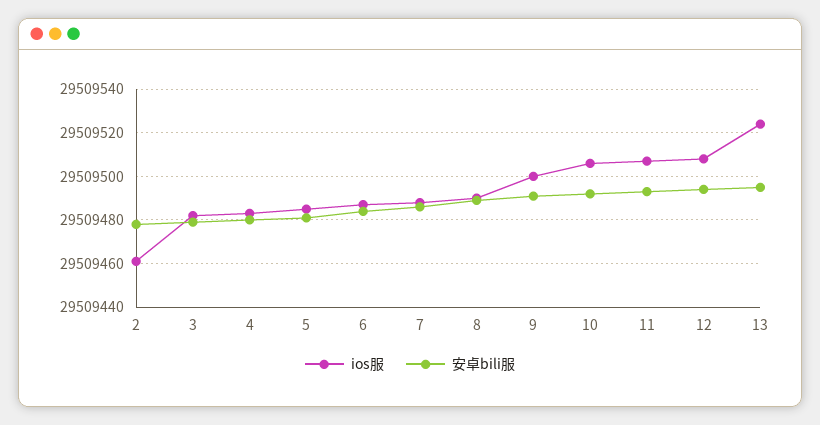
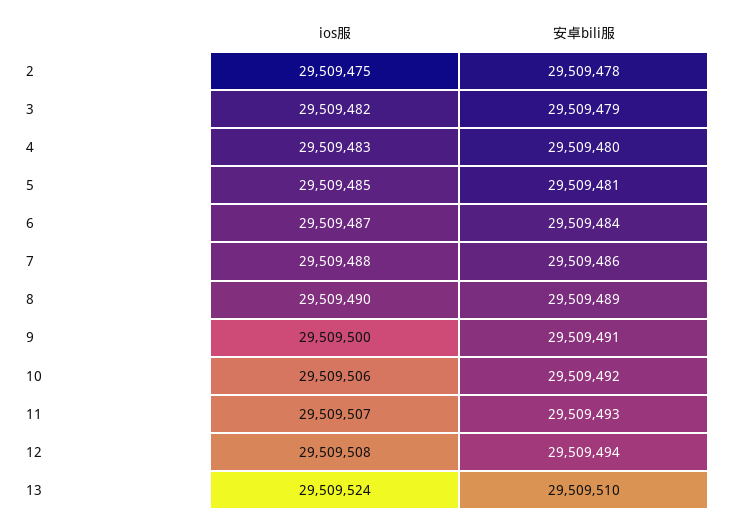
ios服, 2: 29509460 -> 29509475
安卓bili服, 13: 29509495 -> 29509510

